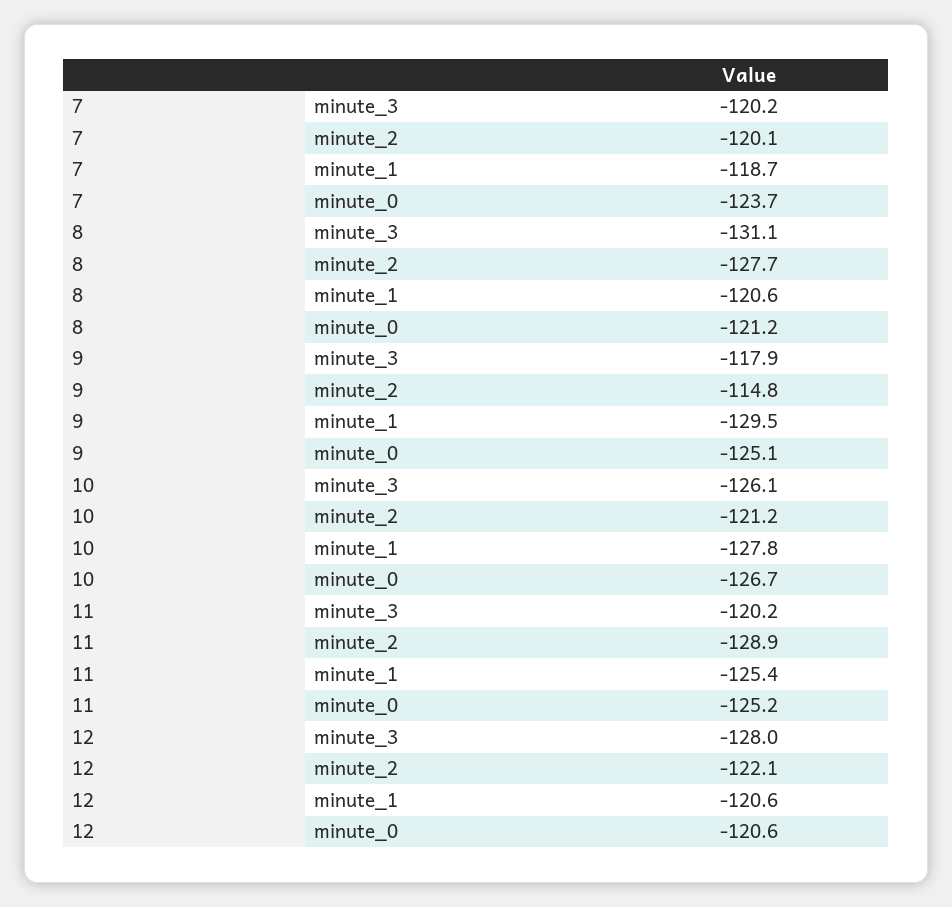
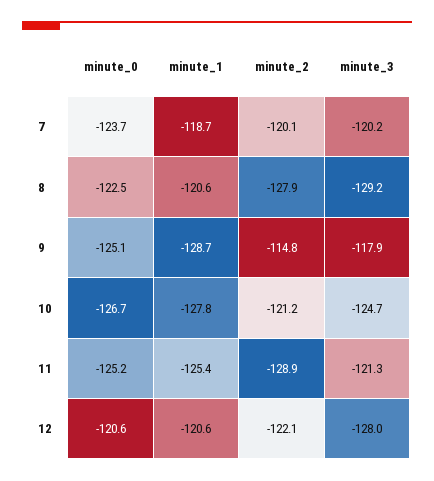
8, minute_3: -131.1 -> -129.2
8, minute_2: -127.7 -> -127.9
8, minute_0: -121.2 -> -122.5
9, minute_1: -129.5 -> -128.7
10, minute_3: -126.1 -> -124.7
11, minute_3: -120.2 -> -121.3

